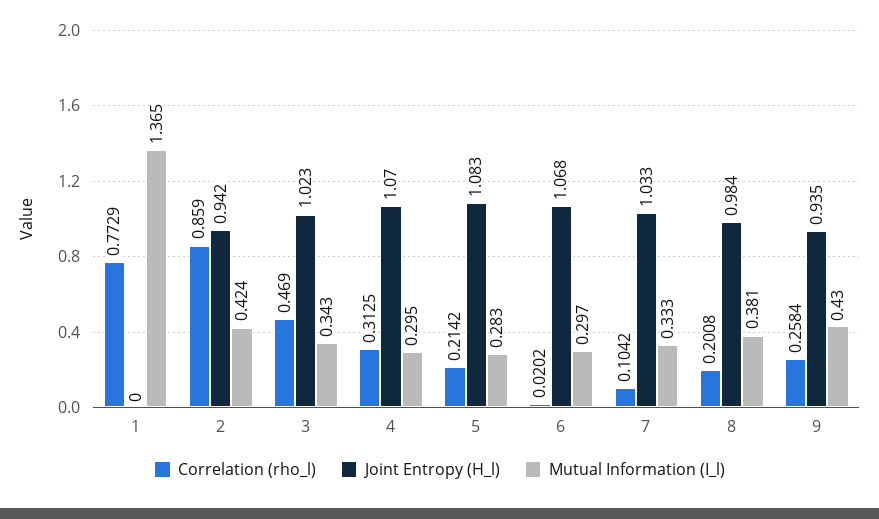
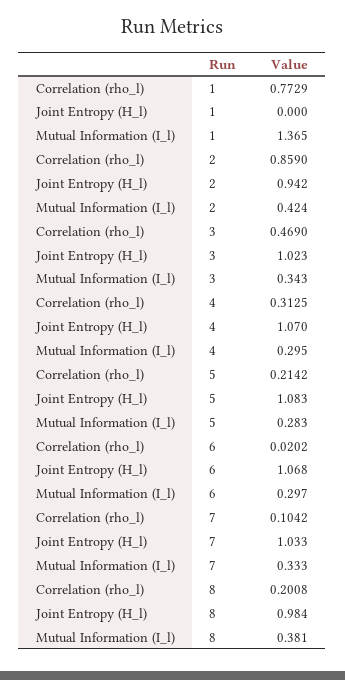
Correlation (rho_l), 9: 0.2584 -> none
Joint Entropy (H_l), 9: 0.935 -> none
Mutual Information (I_l), 9: 0.43 -> none

